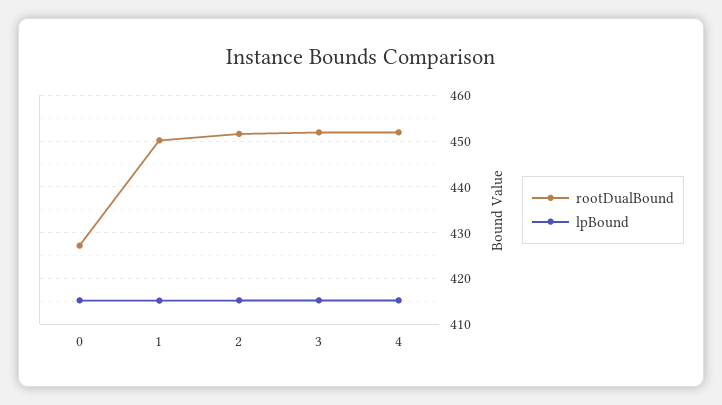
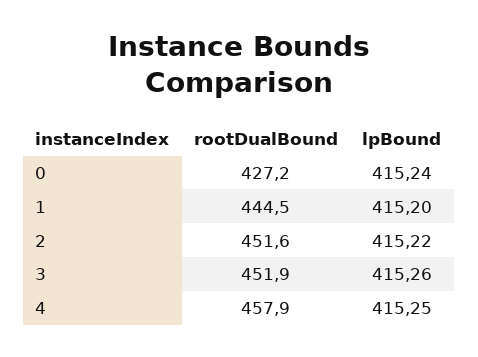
rootDualBound, 1: 450 -> 444.5
rootDualBound, 4: 452 -> 457.9

